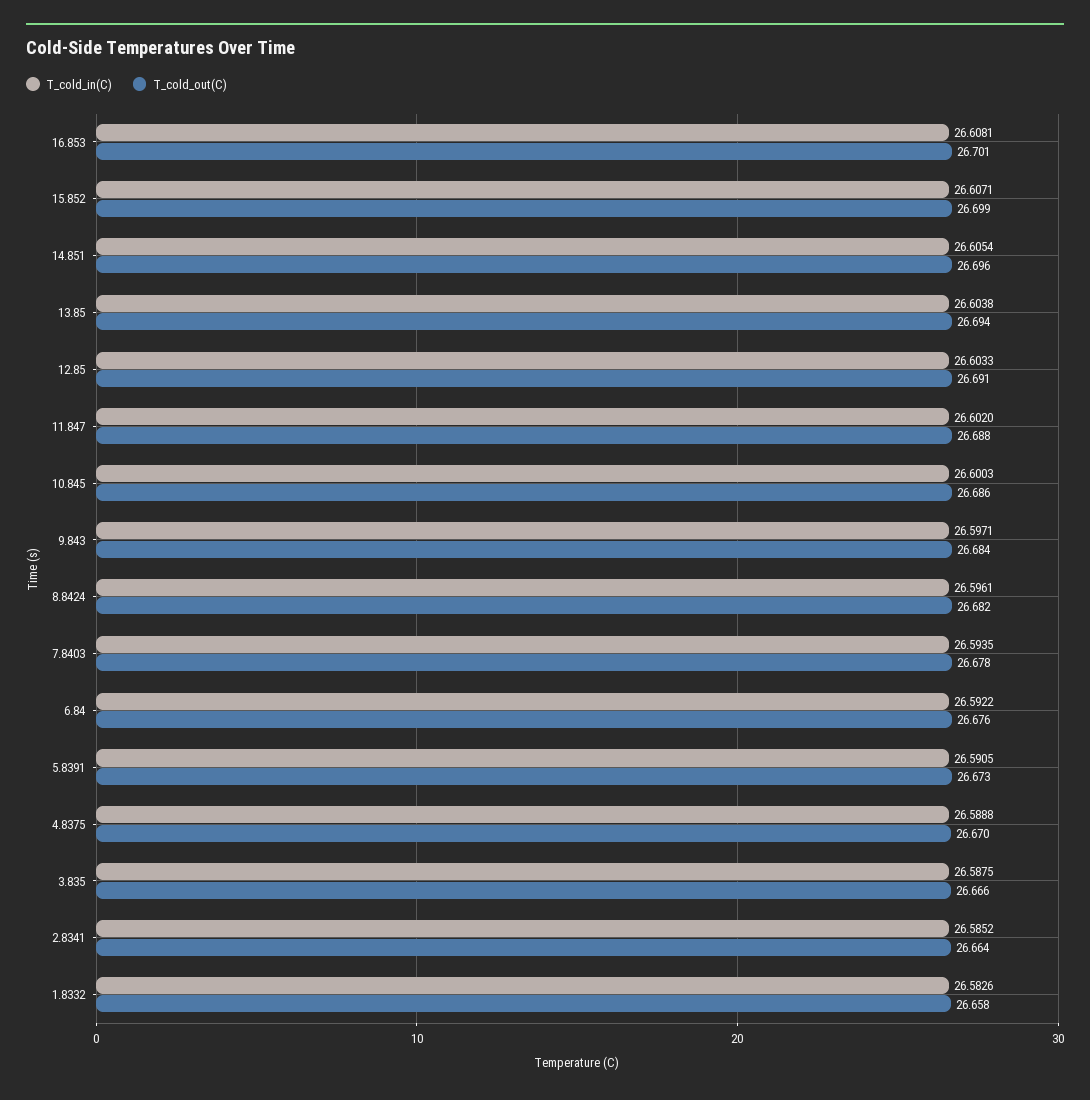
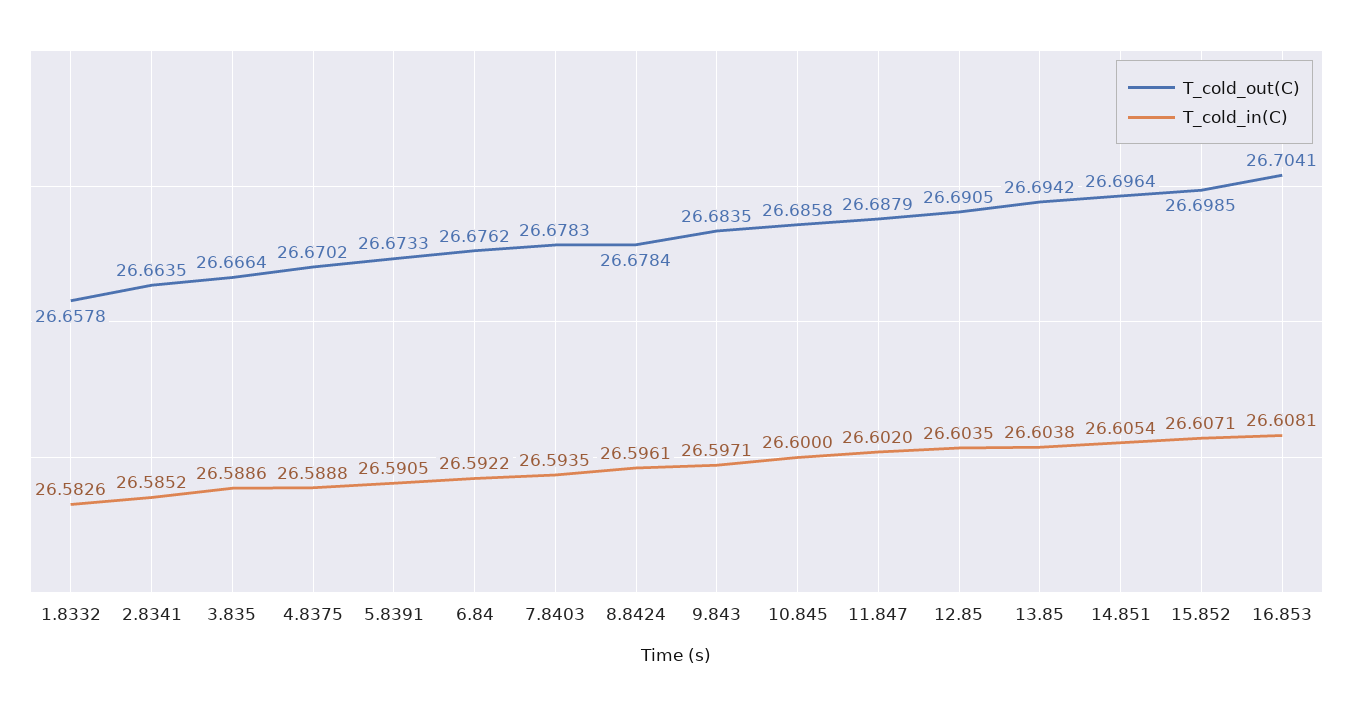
T_cold_out(C), 16.853: 26.701 -> 26.7041
T_cold_in(C), 12.85: 26.6033 -> 26.6035
T_cold_in(C), 10.845: 26.6003 -> 26.6
T_cold_out(C), 8.8424: 26.682 -> 26.6784
T_cold_in(C), 3.835: 26.5875 -> 26.5886

